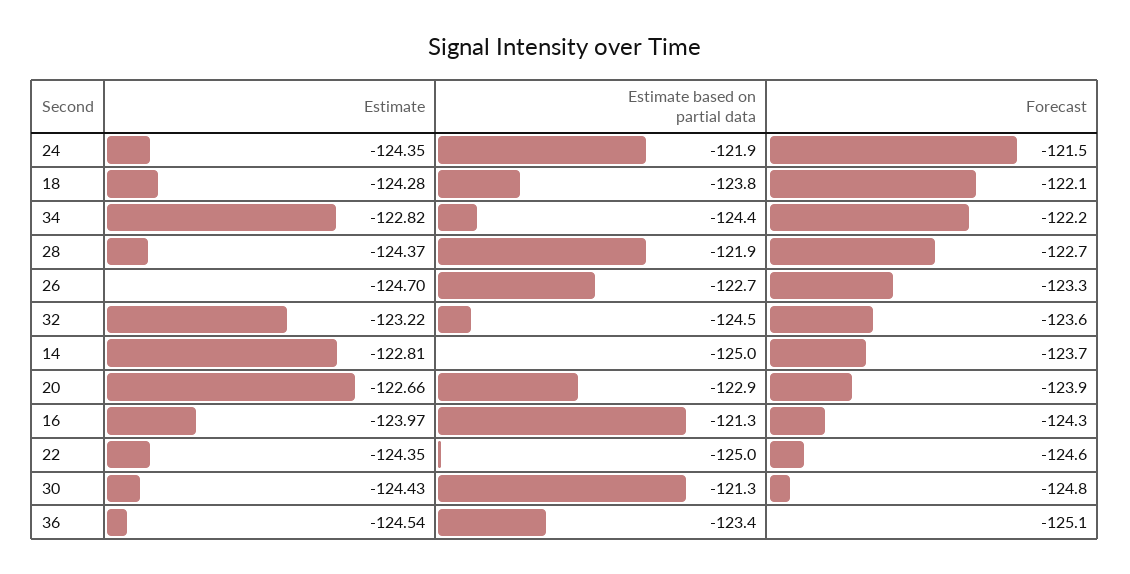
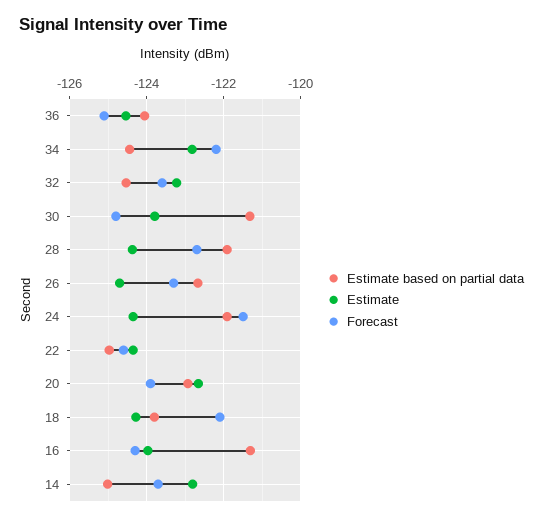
Estimate, 30: -124.43 -> -123.8
Estimate based on partial data, 36: -123.4 -> -124

